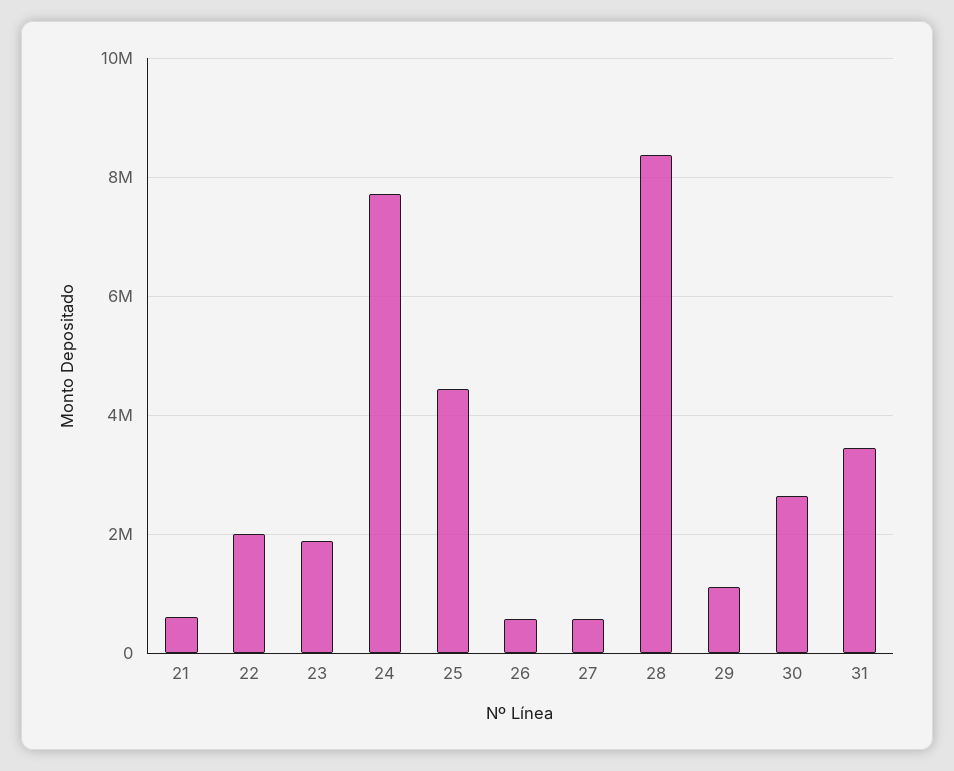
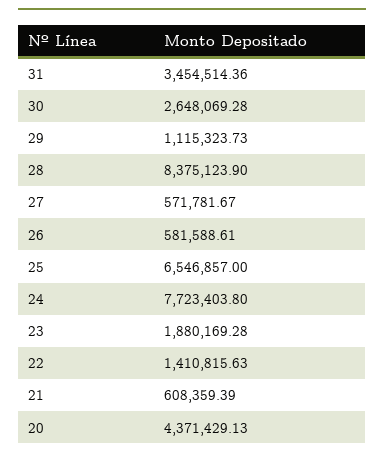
22: 2000000 -> 1410815.63
25: 4400000 -> 6546857
20: none -> 4371429.13

